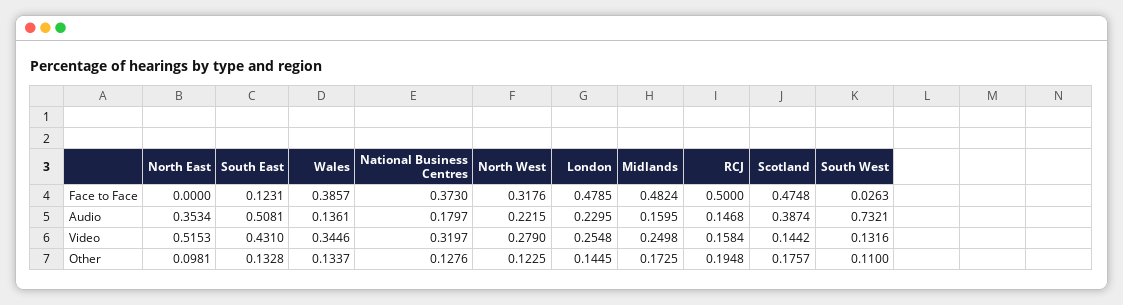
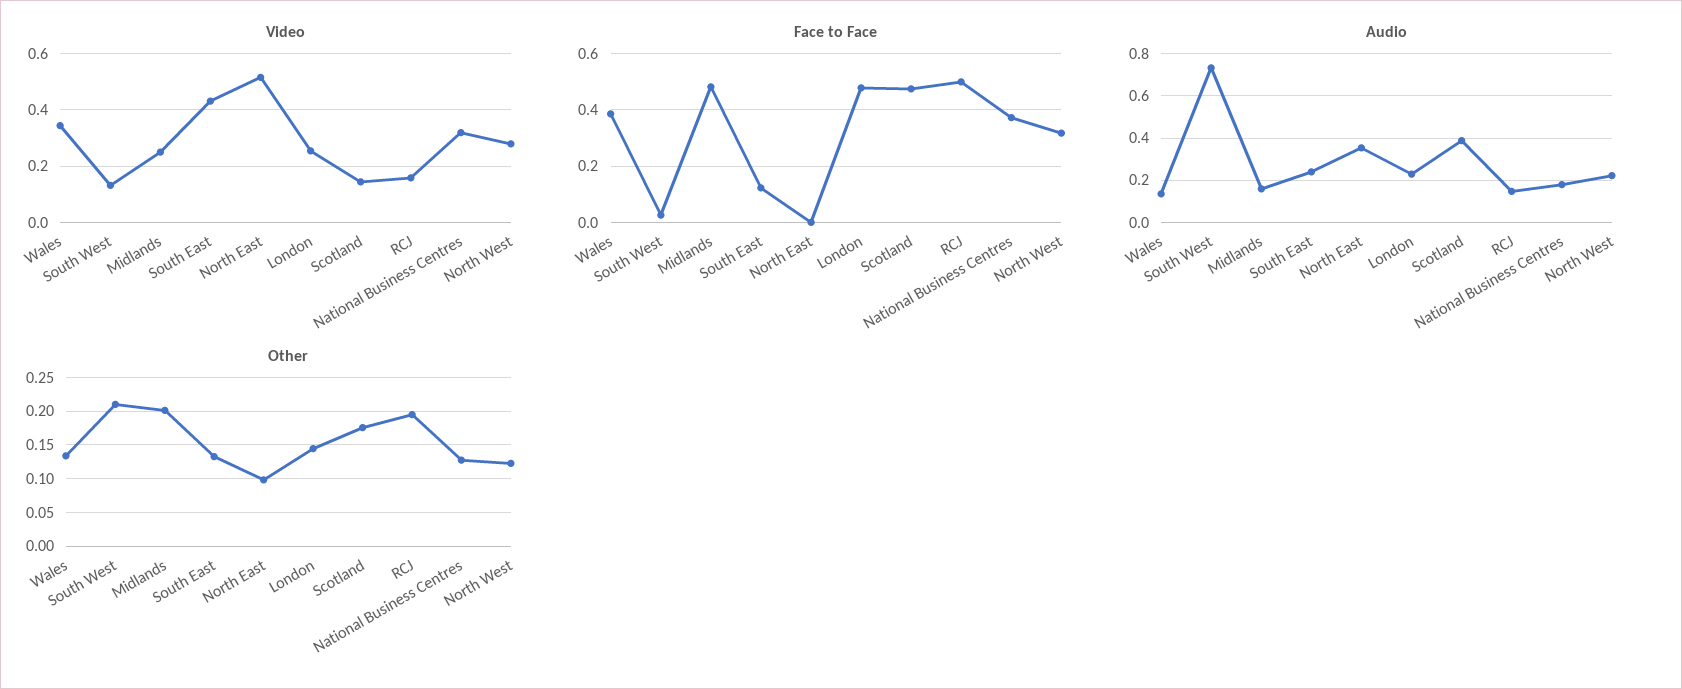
Audio, South East: 0.5081 -> 0.25
Other, Midlands: 0.1725 -> 0.2
Other, South West: 0.11 -> 0.21

